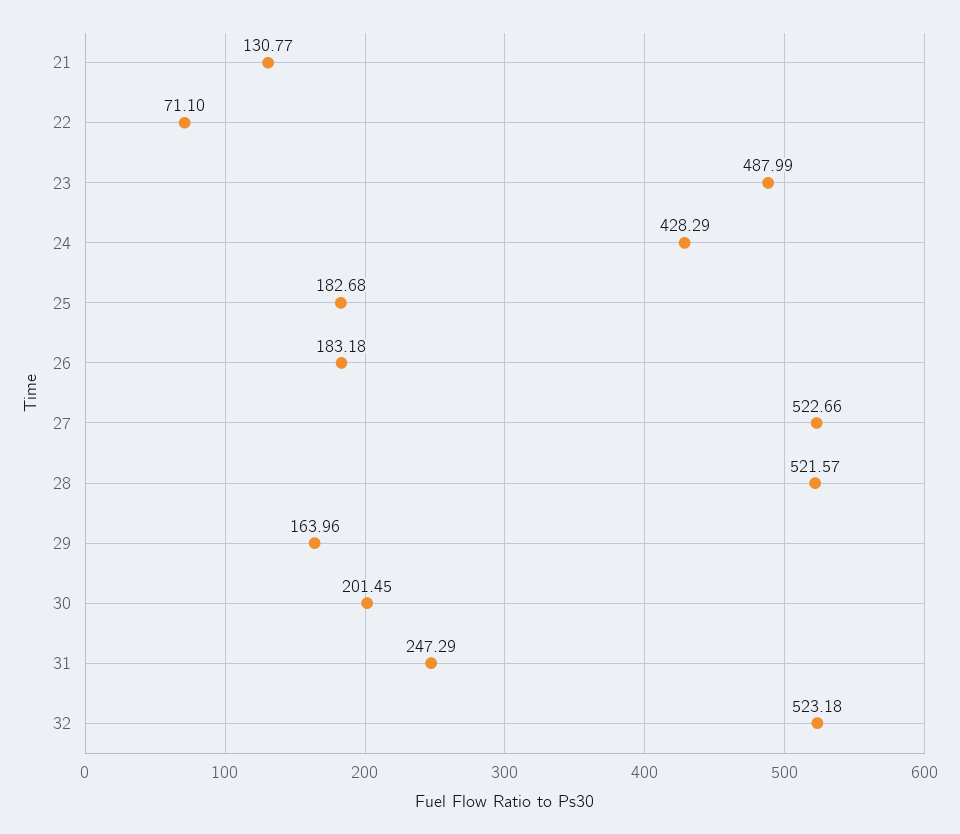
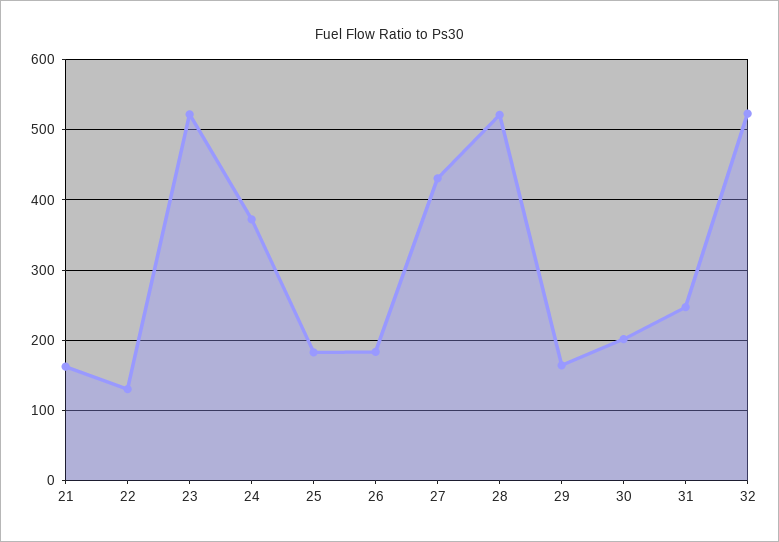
21: 130.77 -> 160
22: 71.1 -> 130
23: 487.99 -> 520
24: 428.29 -> 370
27: 522.66 -> 430

